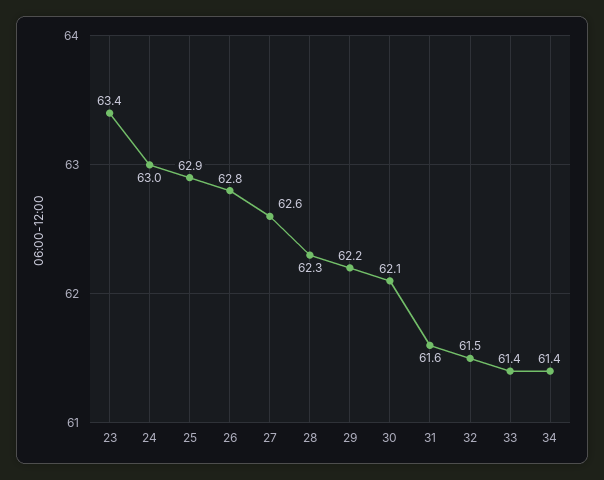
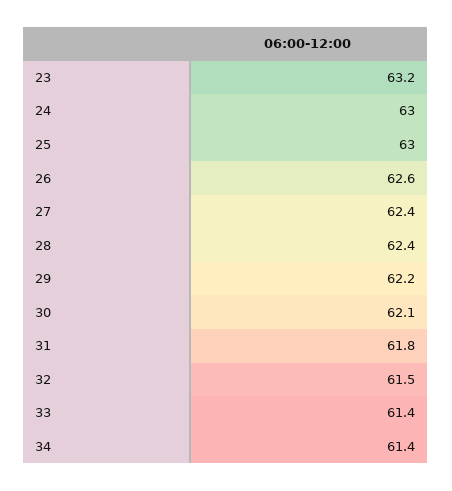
23: 63.4 -> 63.2
25: 62.9 -> 63
26: 62.8 -> 62.6
27: 62.6 -> 62.4
28: 62.3 -> 62.4
31: 61.6 -> 61.8

